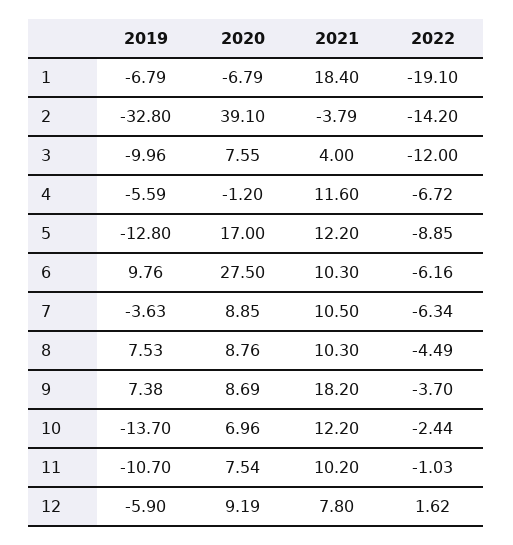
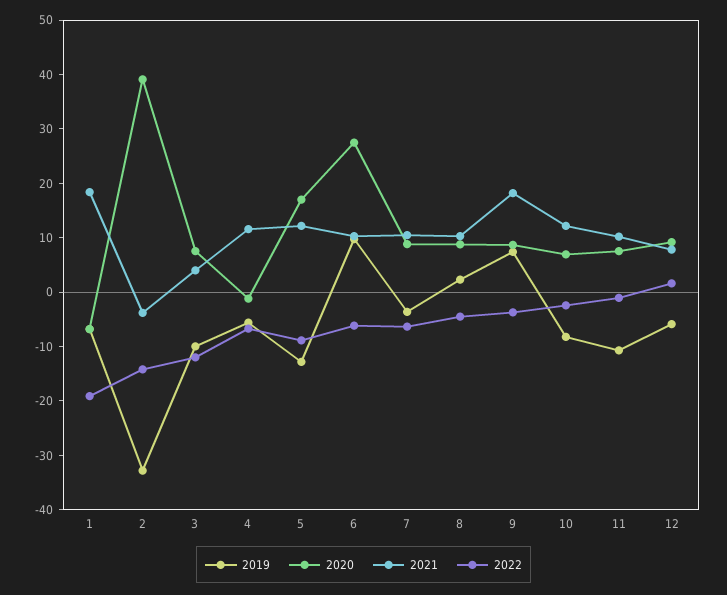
2019, 8: 7.53 -> 2
2019, 10: -13.7 -> -8

